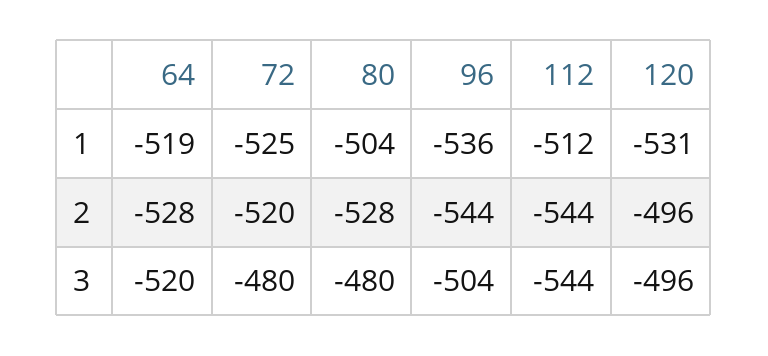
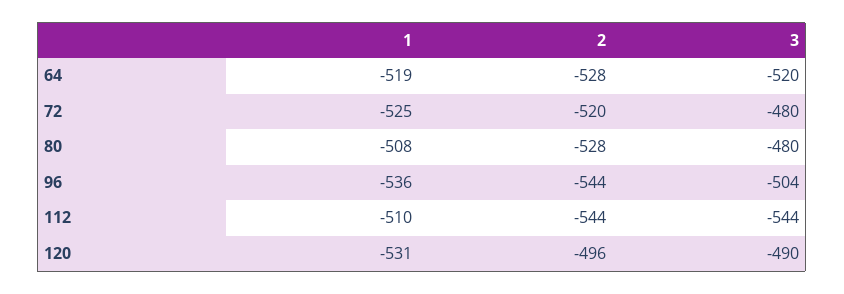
80, 1: -504 -> -508
112, 1: -512 -> -510
120, 3: -496 -> -490

